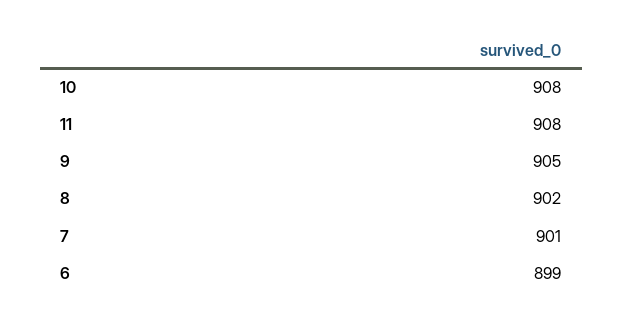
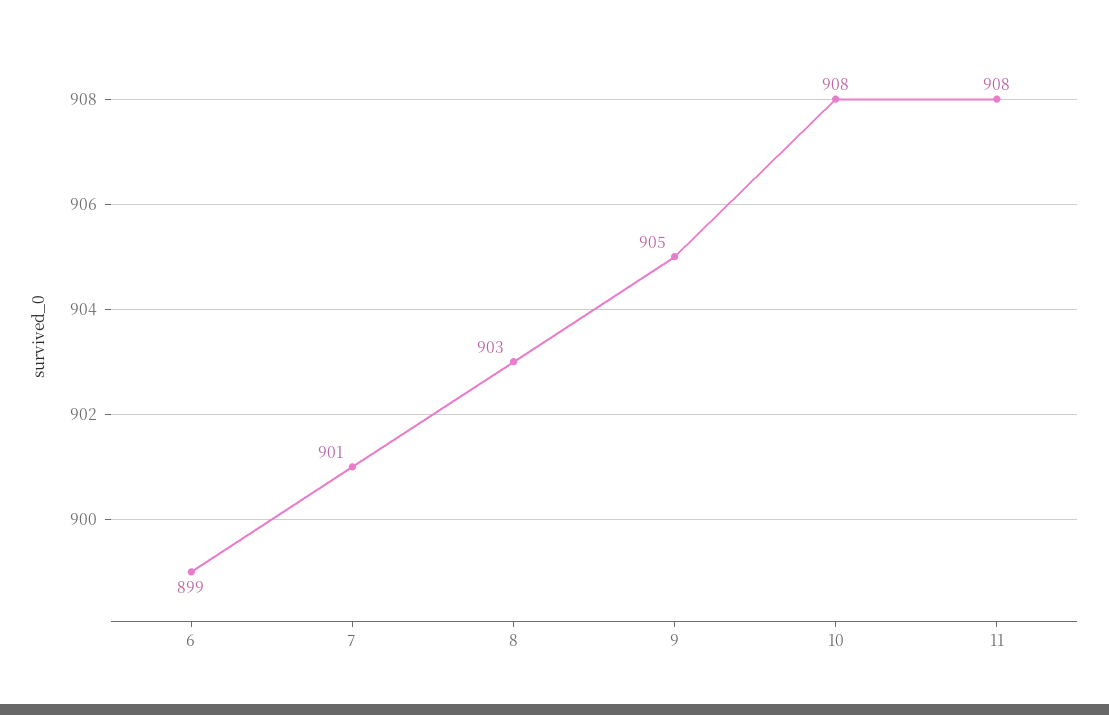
8: 902 -> 903

